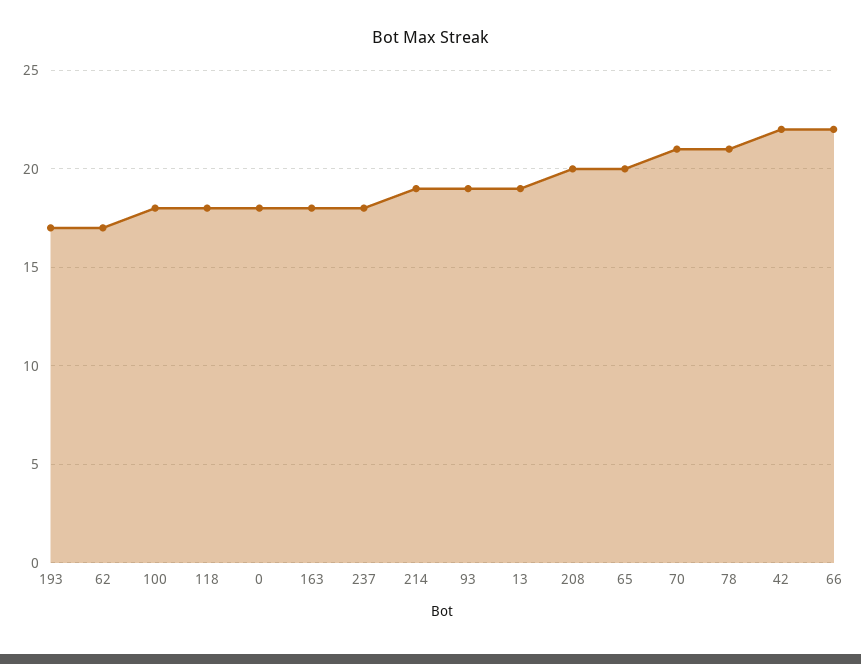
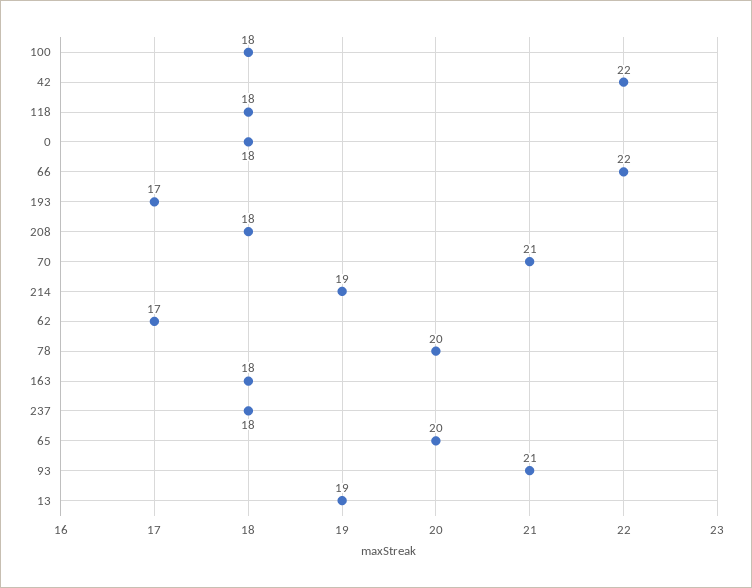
93: 19 -> 21
208: 20 -> 18
78: 21 -> 20

